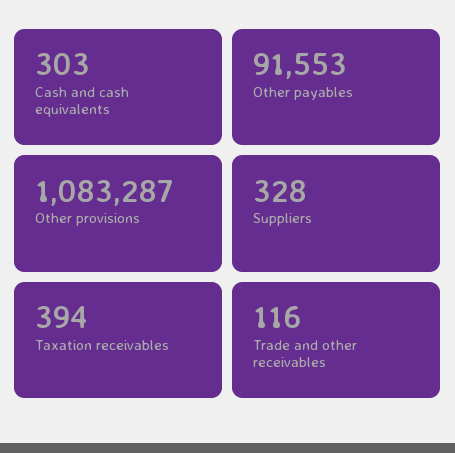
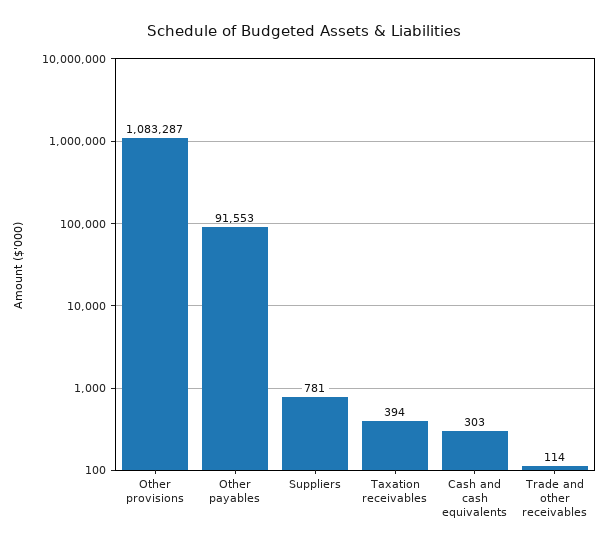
Suppliers: 328 -> 781
Trade and other receivables: 116 -> 114

